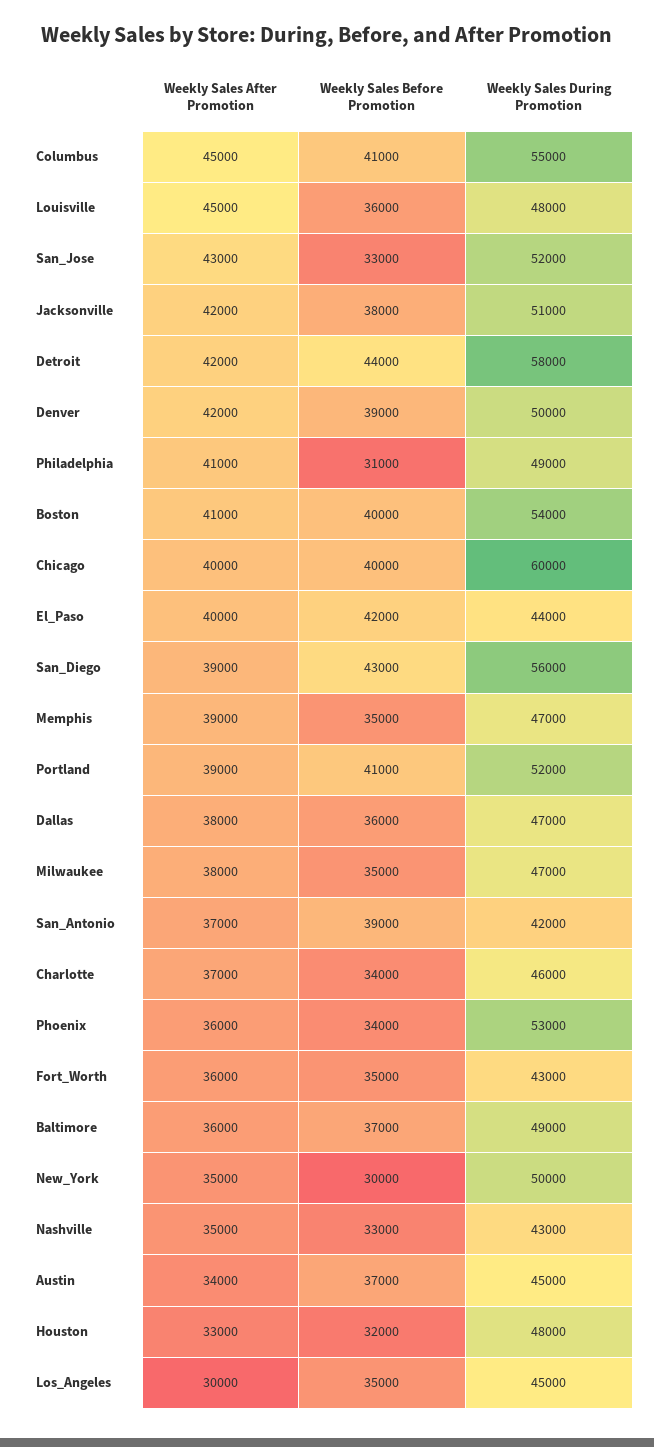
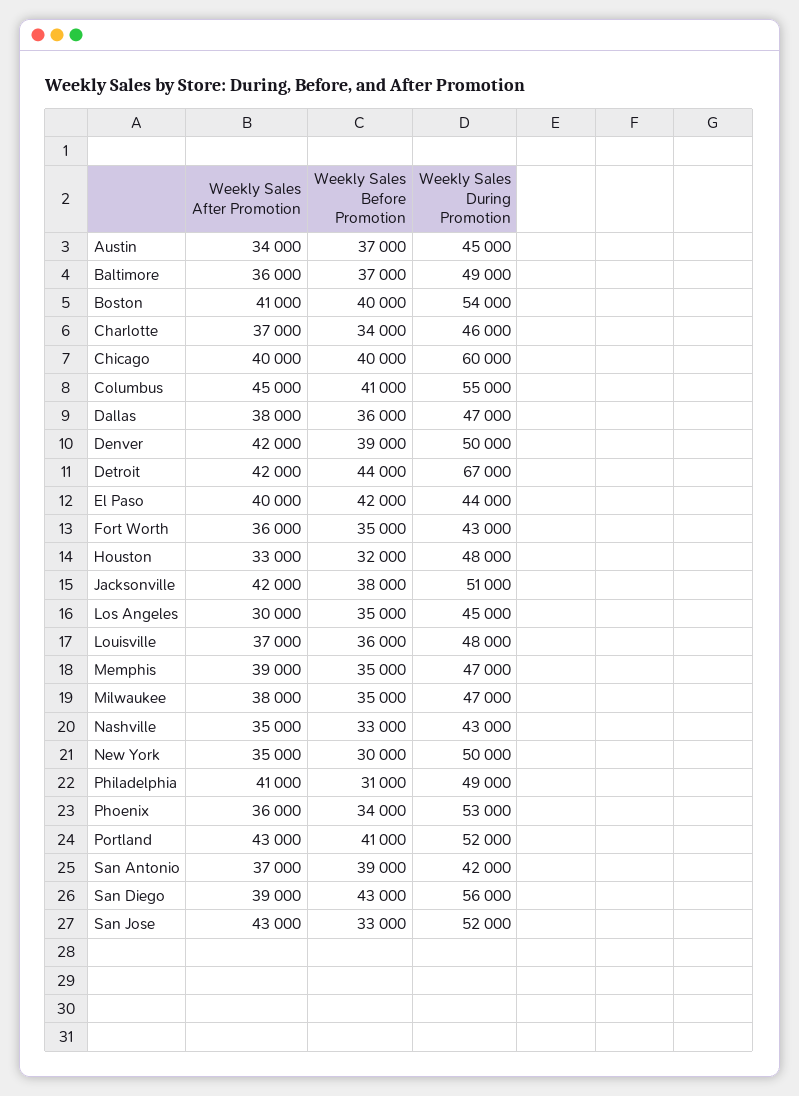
Weekly Sales After Promotion, Louisville: 45000 -> 37000
Weekly Sales During Promotion, Detroit: 58000 -> 67000
Weekly Sales After Promotion, Portland: 39000 -> 43000

